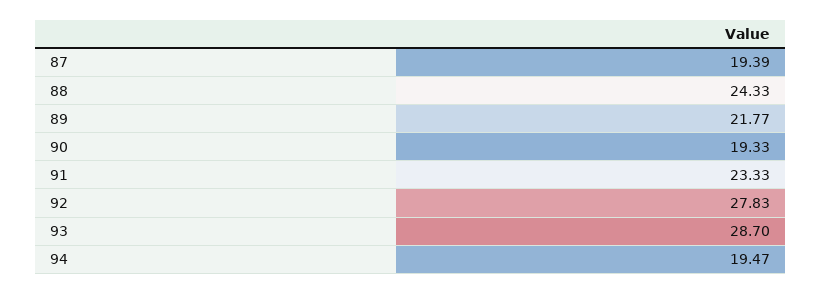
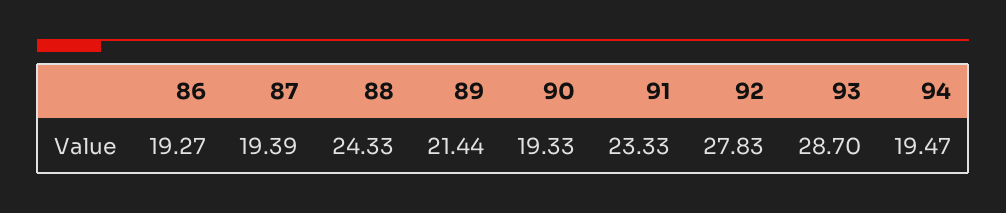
89: 21.77 -> 21.44
86: none -> 19.27

